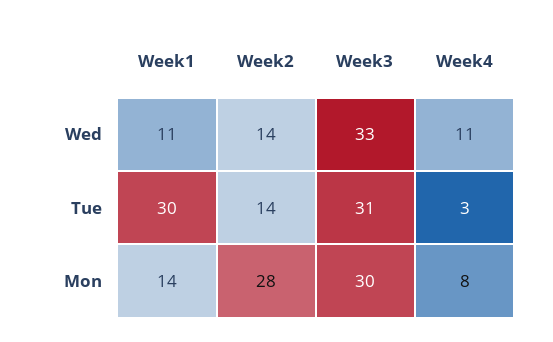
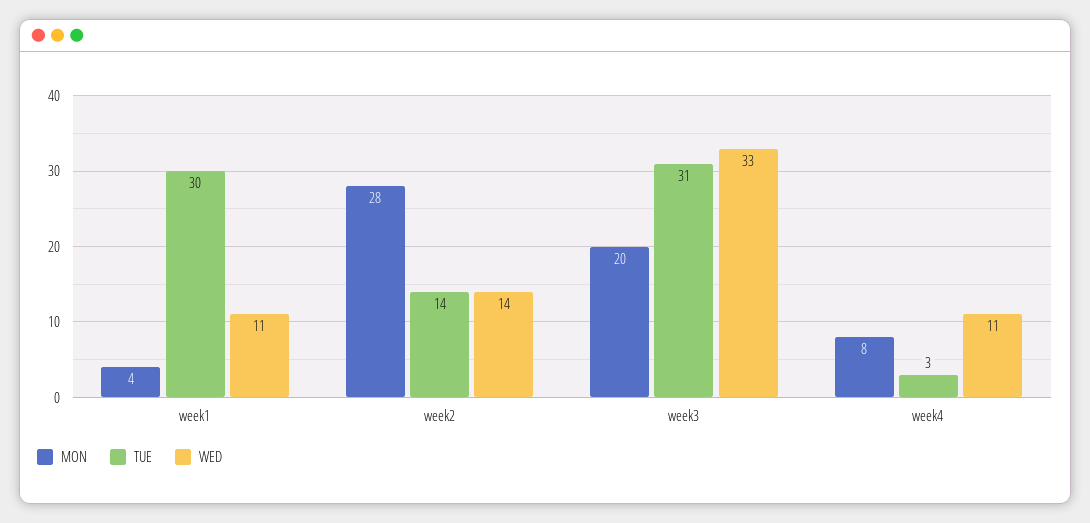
Mon, Week1: 14 -> 4
Mon, Week3: 30 -> 20

